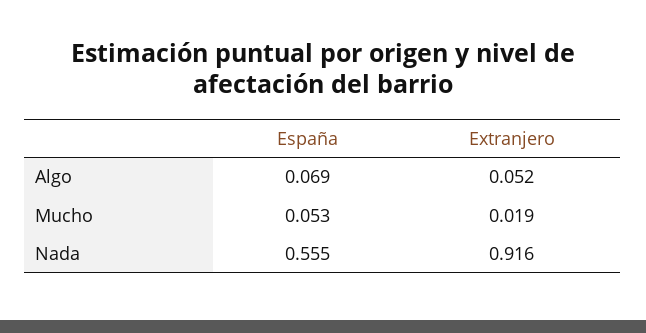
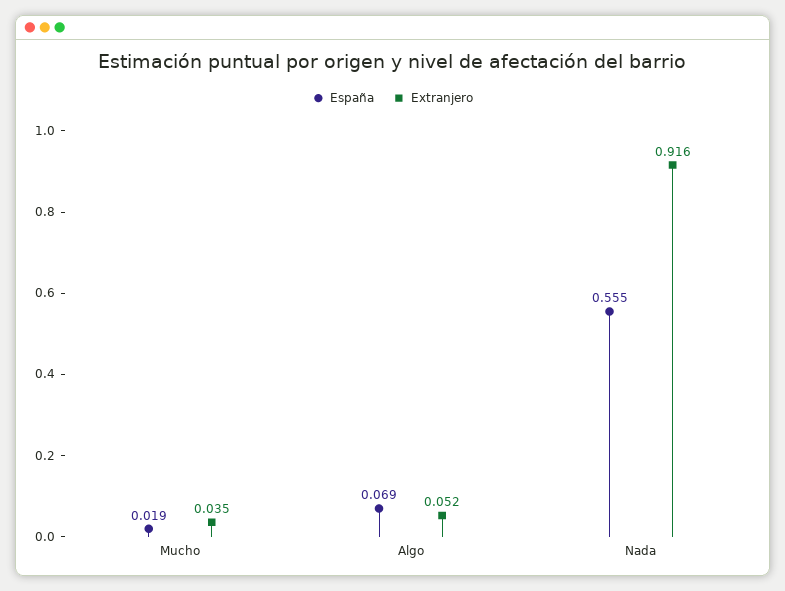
España, Mucho: 0.053 -> 0.019
Extranjero, Mucho: 0.019 -> 0.035

